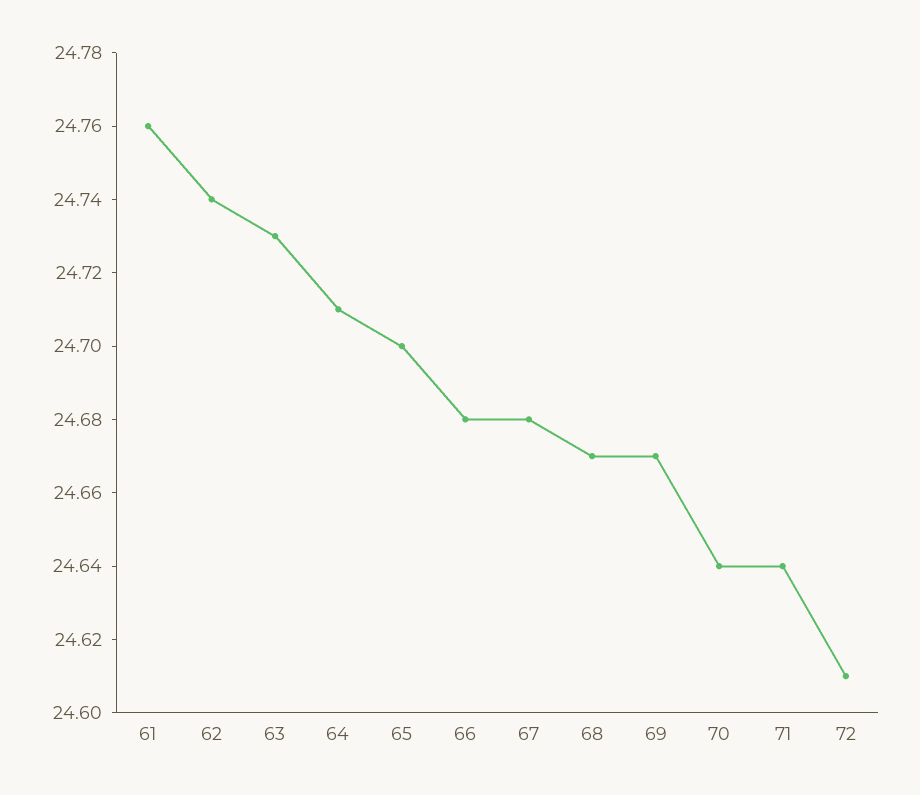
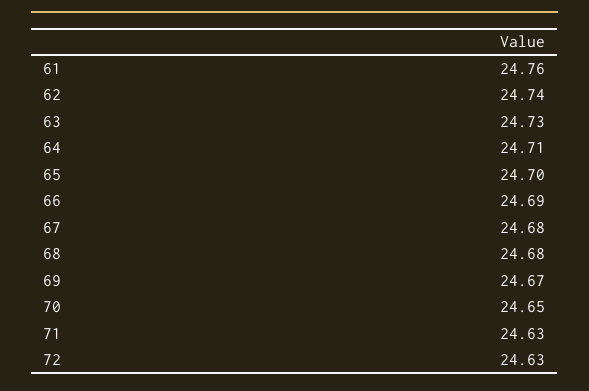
66: 24.68 -> 24.69
68: 24.67 -> 24.68
70: 24.64 -> 24.65
71: 24.64 -> 24.63
72: 24.61 -> 24.63

